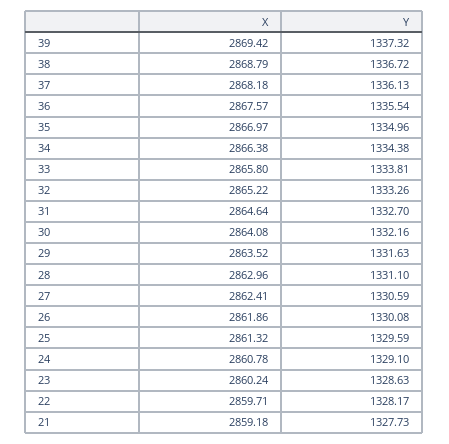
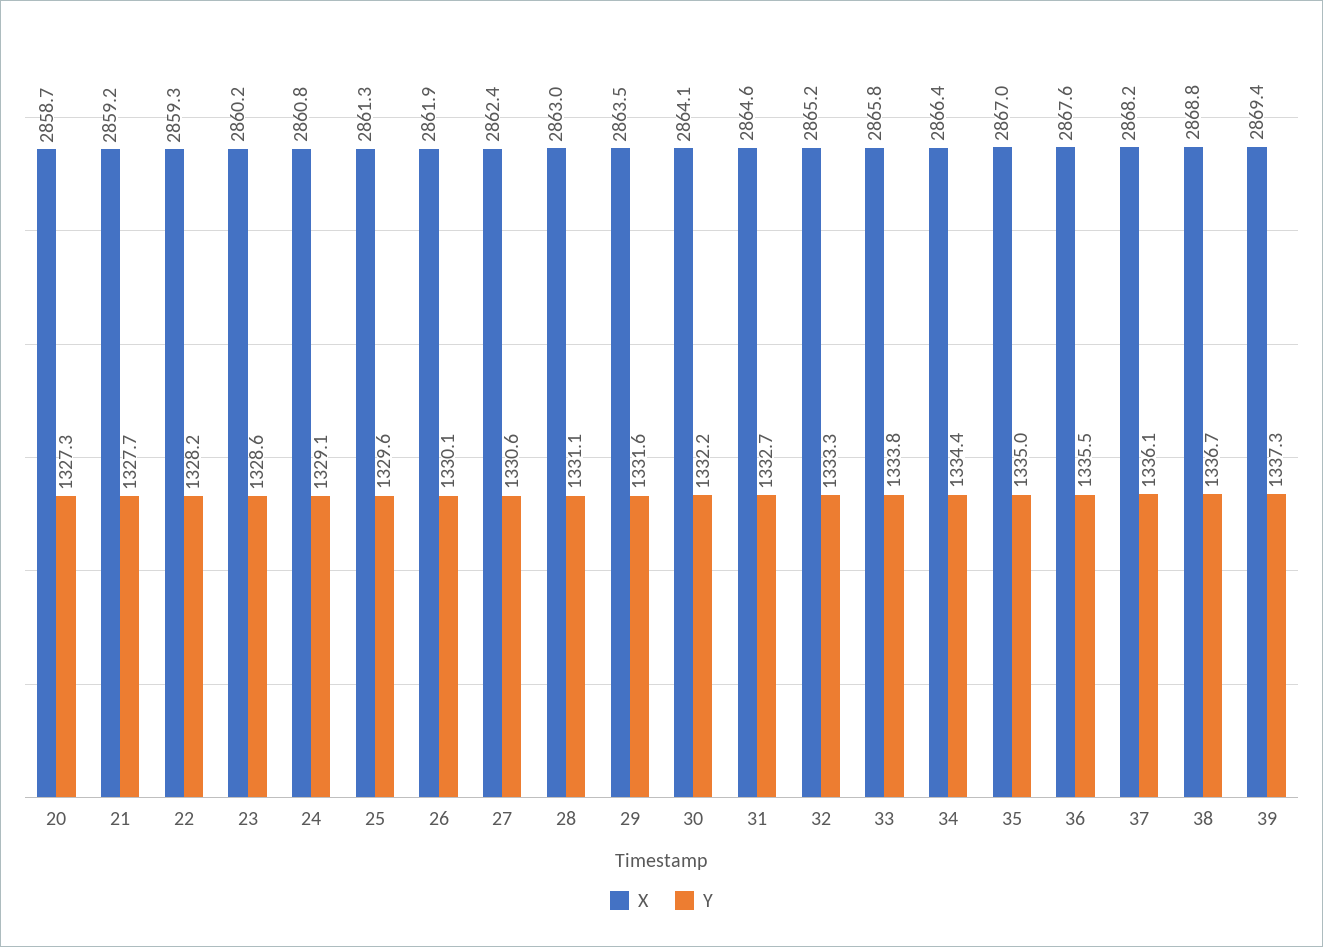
X, 22: 2859.71 -> 2859.3
X, 20: none -> 2858.7
Y, 20: none -> 1327.3

